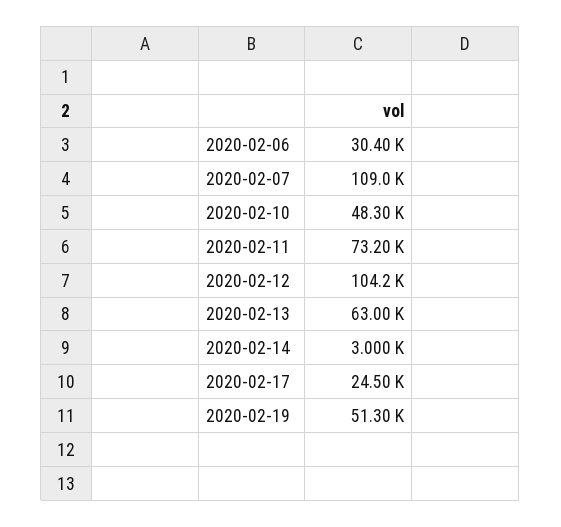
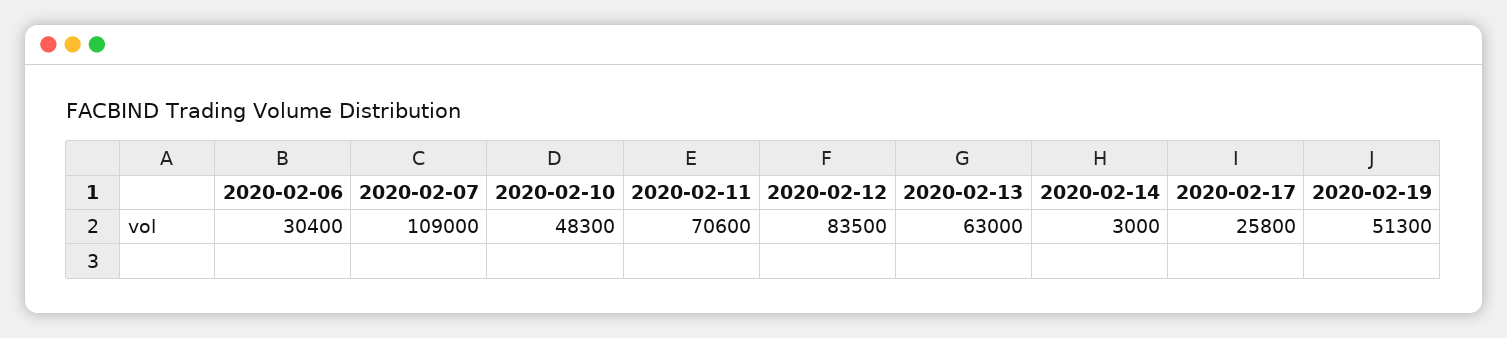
2020-02-11: 73200 -> 70600
2020-02-12: 104200 -> 83500
2020-02-17: 24500 -> 25800

